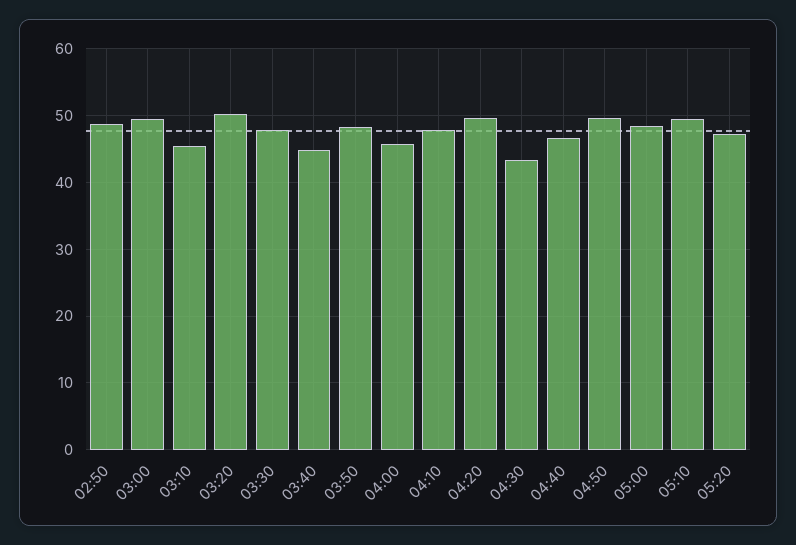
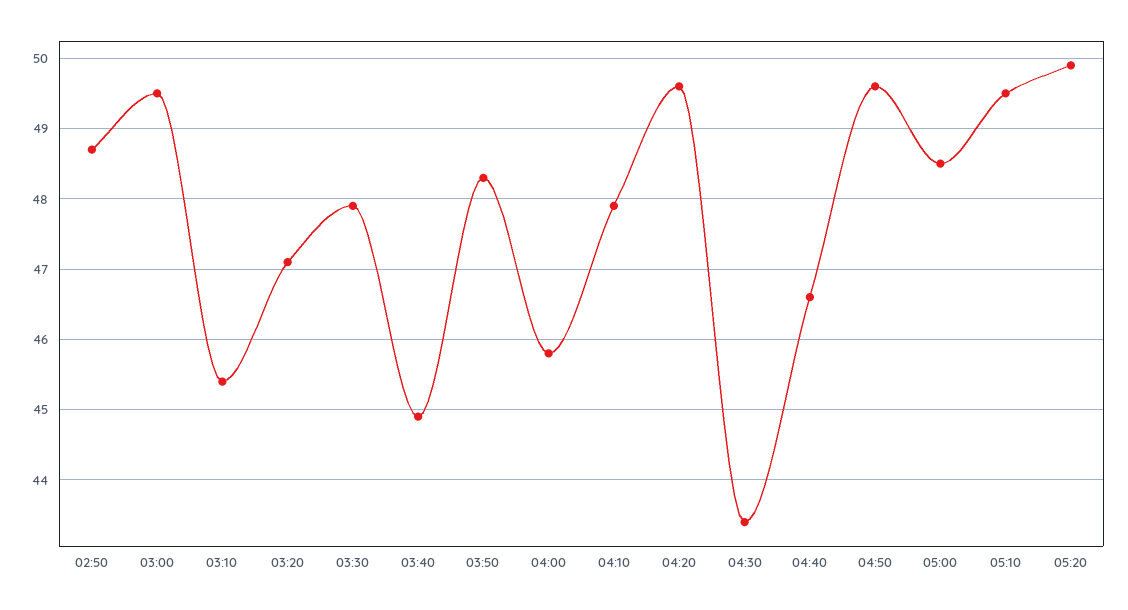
03:20: 50 -> 47.1
05:20: 47 -> 49.9

